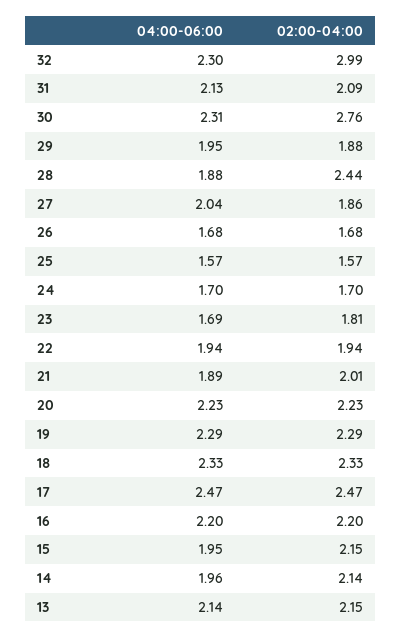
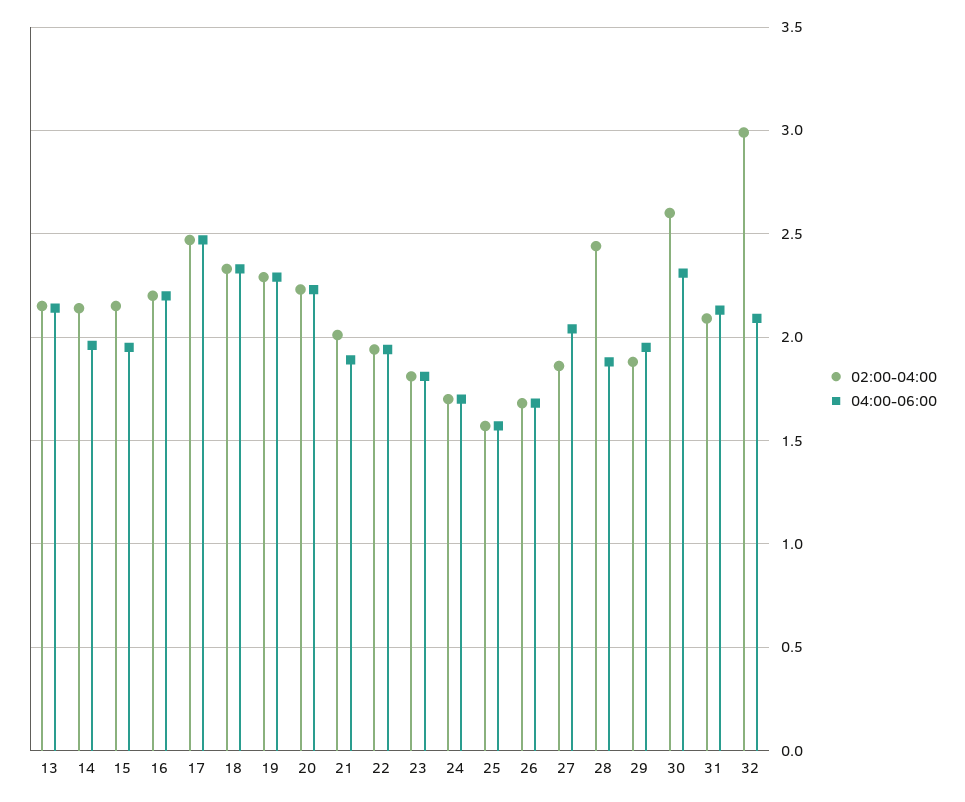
04:00-06:00, 32: 2.3 -> 2.1
02:00-04:00, 30: 2.76 -> 2.6
04:00-06:00, 23: 1.69 -> 1.8

